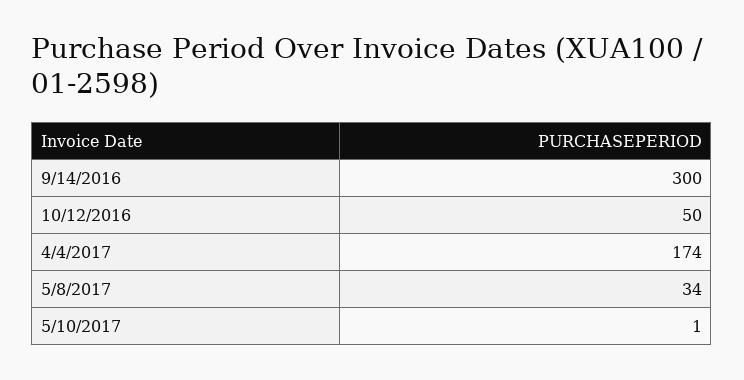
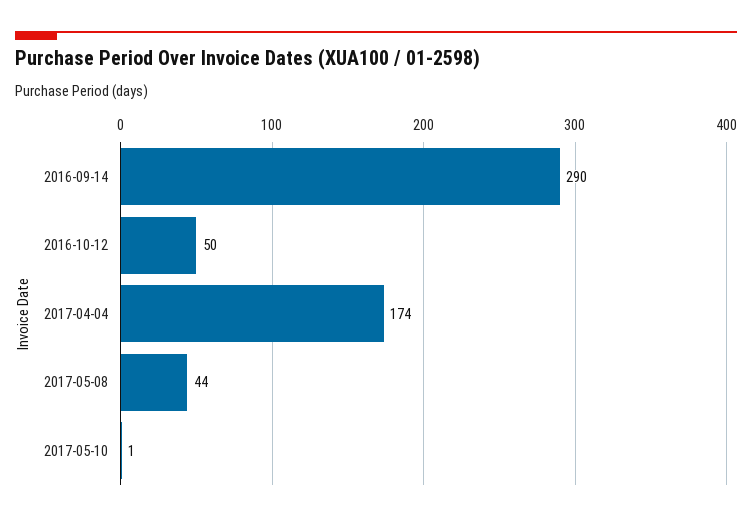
9/14/2016: 300 -> 290
5/8/2017: 34 -> 44

